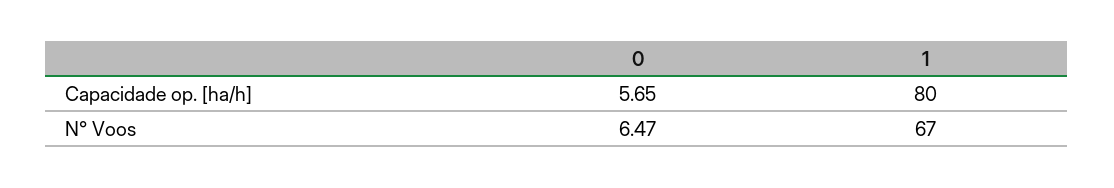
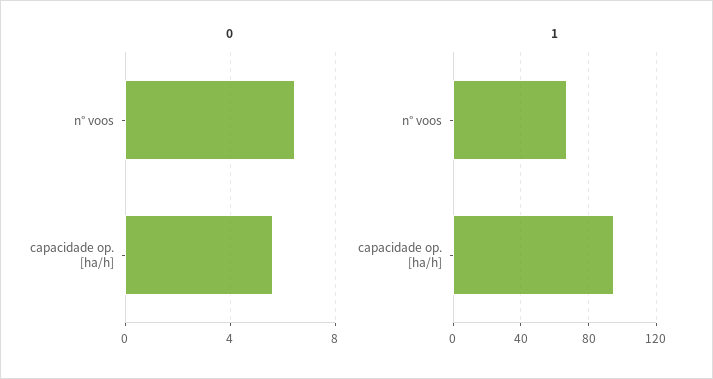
1, Capacidade op. [ha/h]: 80 -> 95

